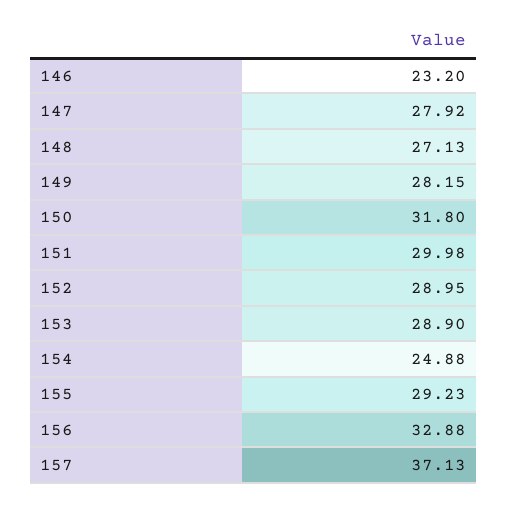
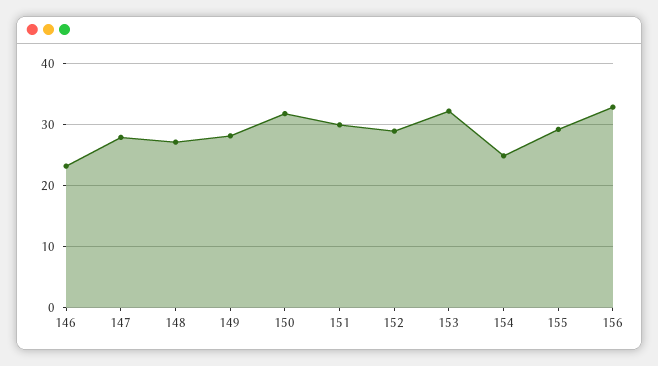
153: 28.9 -> 32
157: 37.13 -> none

